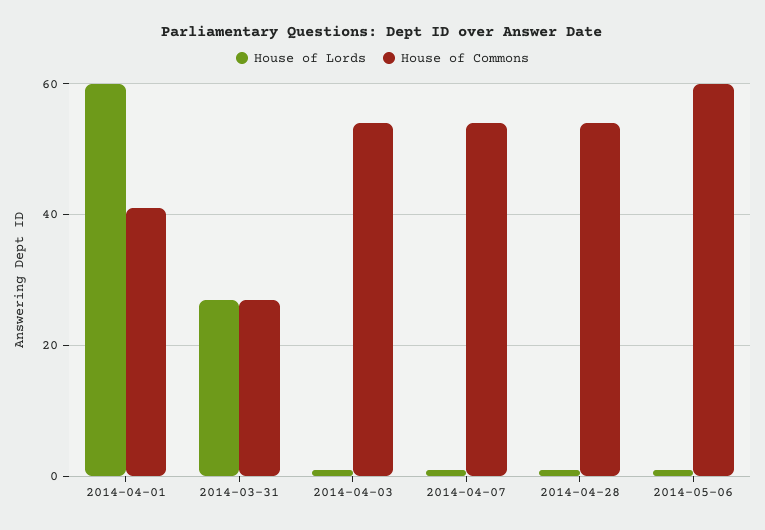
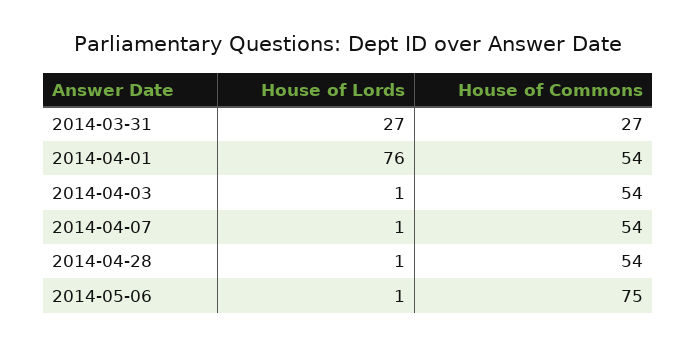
House of Lords, 2014-04-01: 60 -> 76
House of Commons, 2014-04-01: 40 -> 54
House of Commons, 2014-05-06: 60 -> 75

